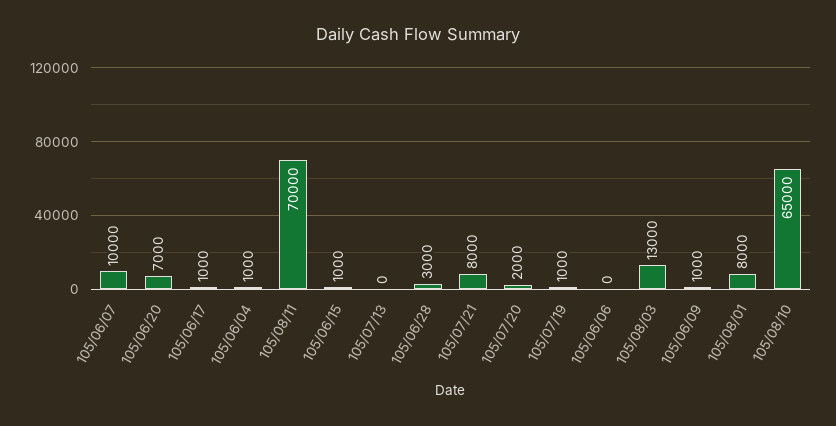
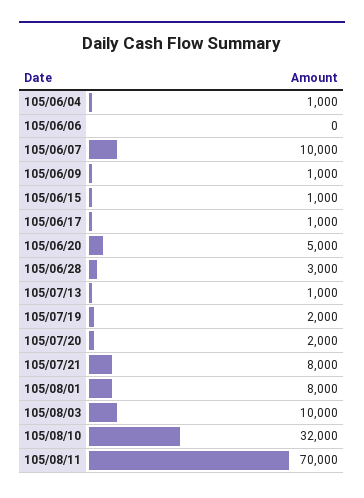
105/06/20: 7000 -> 5000
105/07/13: 0 -> 1000
105/07/19: 1000 -> 2000
105/08/03: 13000 -> 10000
105/08/10: 65000 -> 32000

